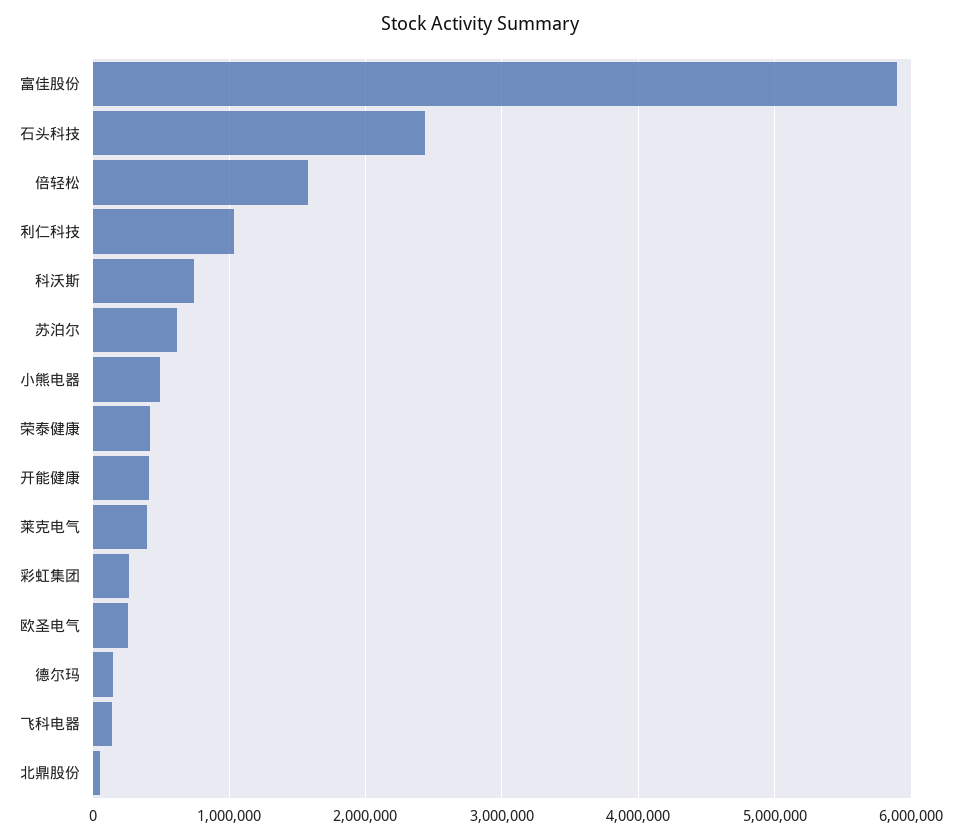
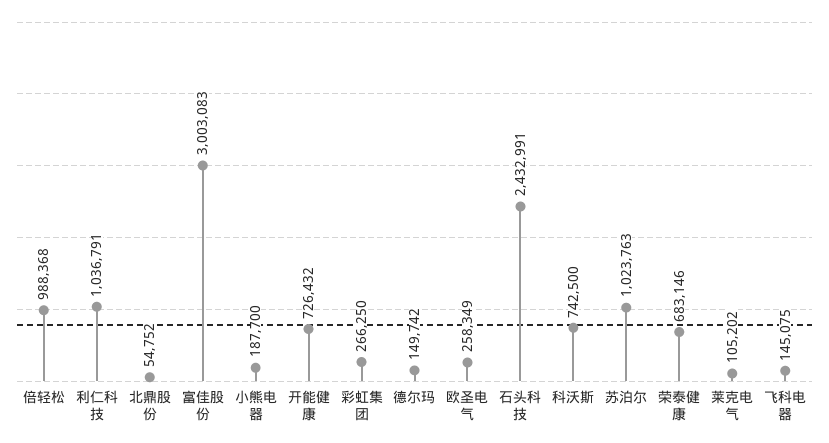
富佳股份: 5900000 -> 3003083
倍轻松: 1600000 -> 988368
苏泊尔: 600000 -> 1023763
小熊电器: 500000 -> 187700
荣泰健康: 400000 -> 683146
开能健康: 400000 -> 726432
莱克电气: 400000 -> 105202

